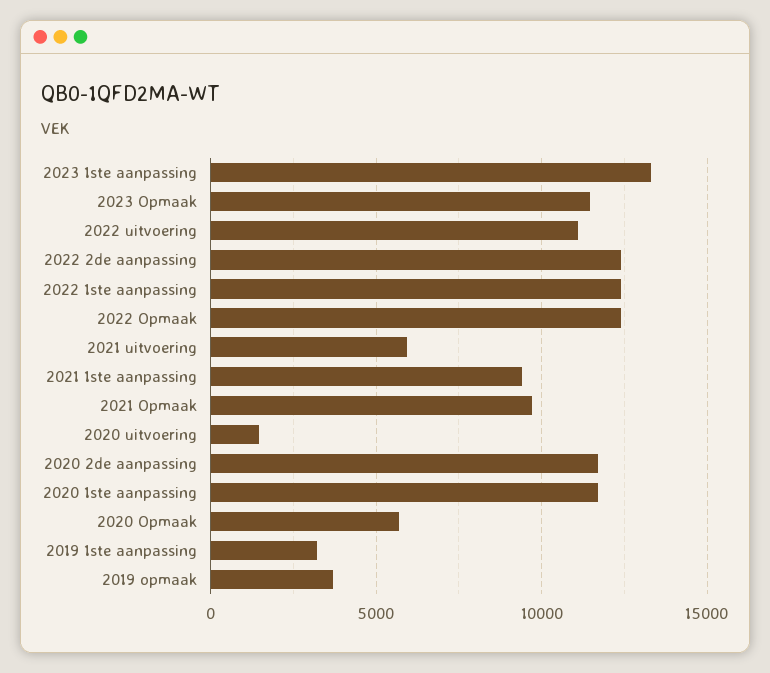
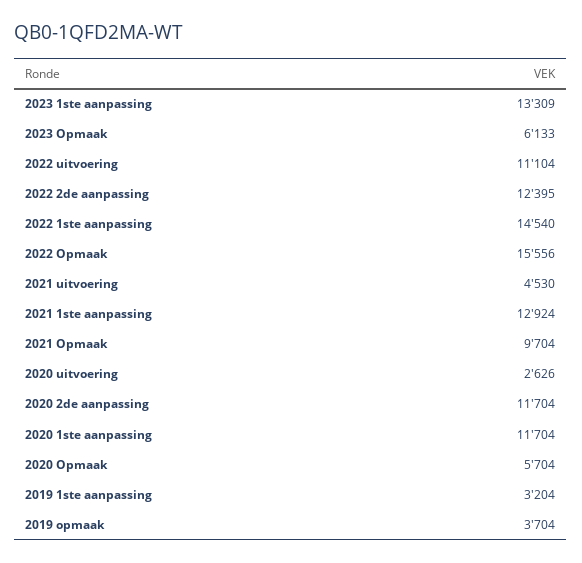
2023 Opmaak: 11500 -> 6133
2022 1ste aanpassing: 12500 -> 14540
2022 Opmaak: 12500 -> 15556
2021 uitvoering: 6000 -> 4530
2021 1ste aanpassing: 9500 -> 12924
2020 uitvoering: 1500 -> 2626

